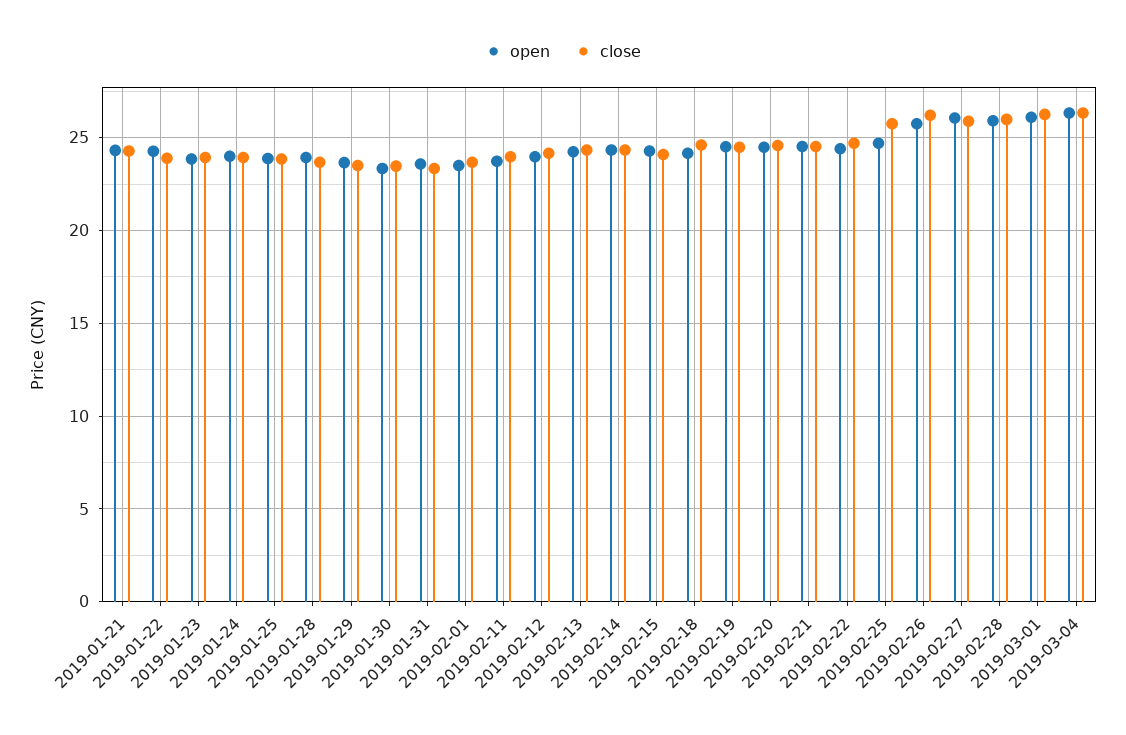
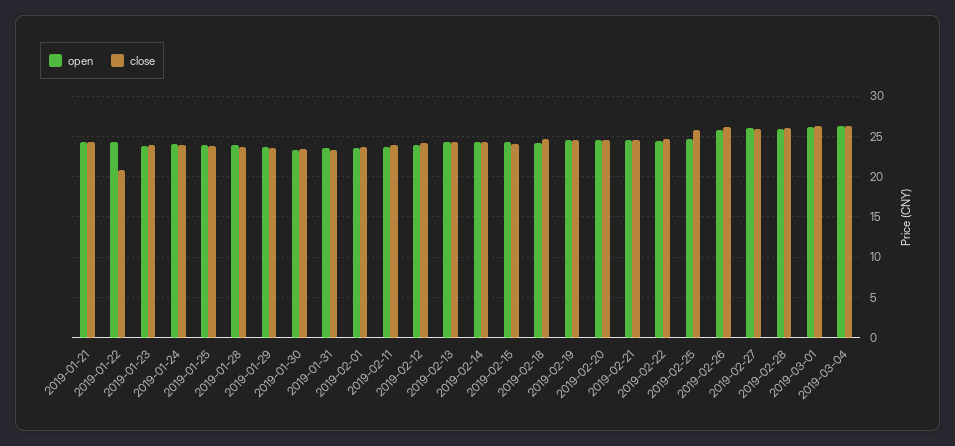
close, 2019-01-22: 24 -> 21

